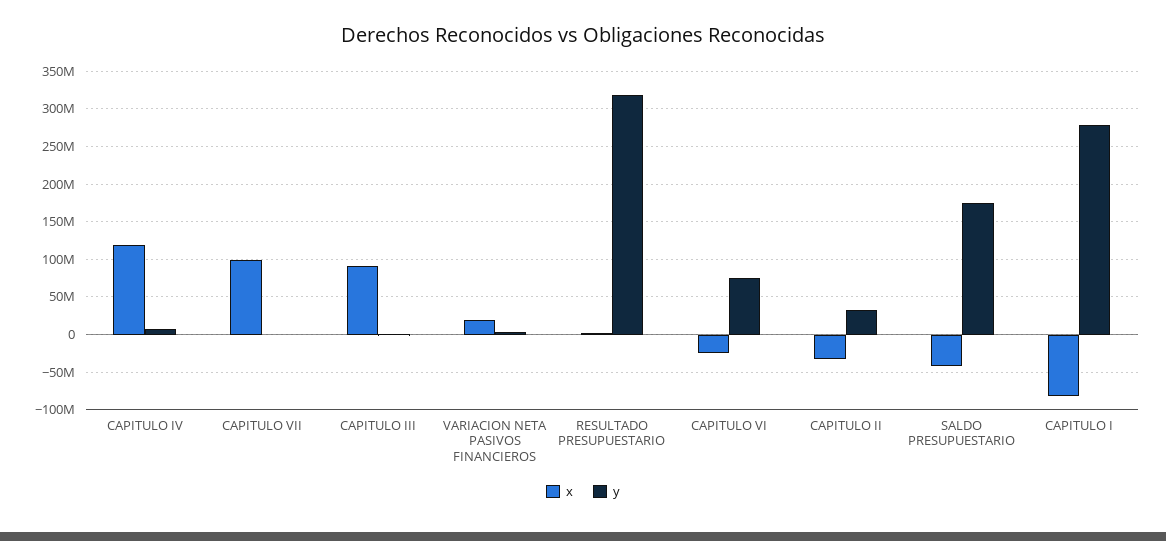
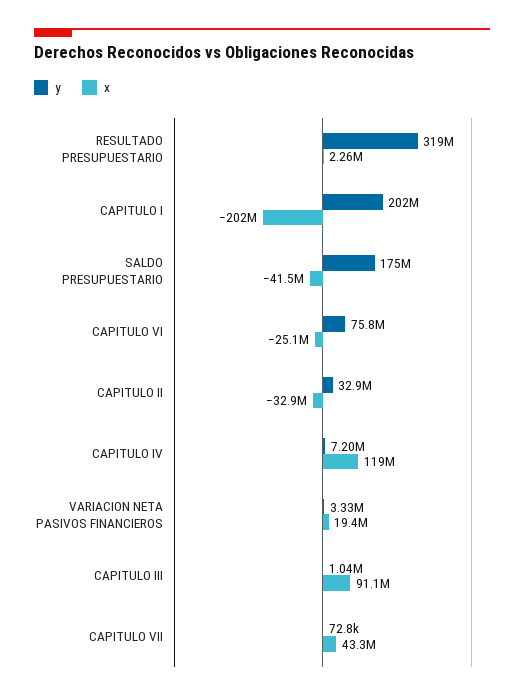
x, CAPITULO VII: 100000000 -> 43300000
x, CAPITULO I: -80000000 -> -202000000
y, CAPITULO I: 280000000 -> 202000000

